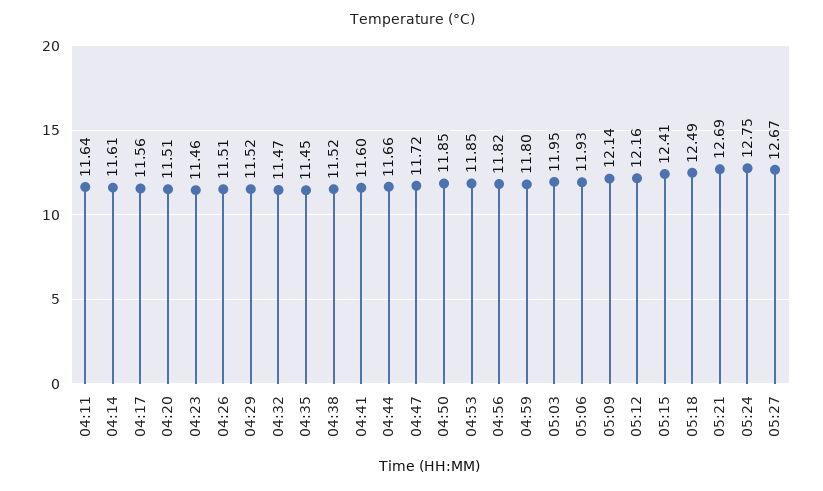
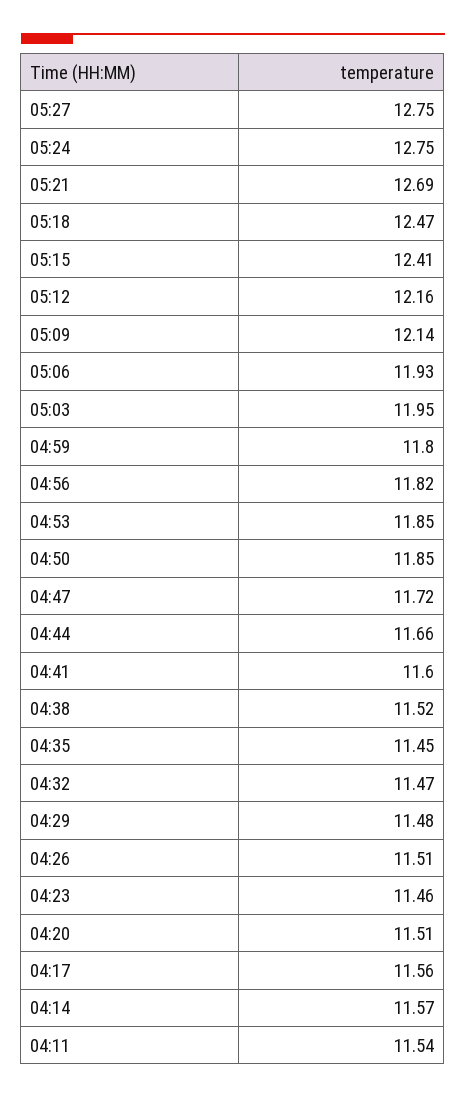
04:11: 11.64 -> 11.54
04:14: 11.61 -> 11.57
04:29: 11.52 -> 11.48
05:18: 12.49 -> 12.47
05:27: 12.67 -> 12.75

